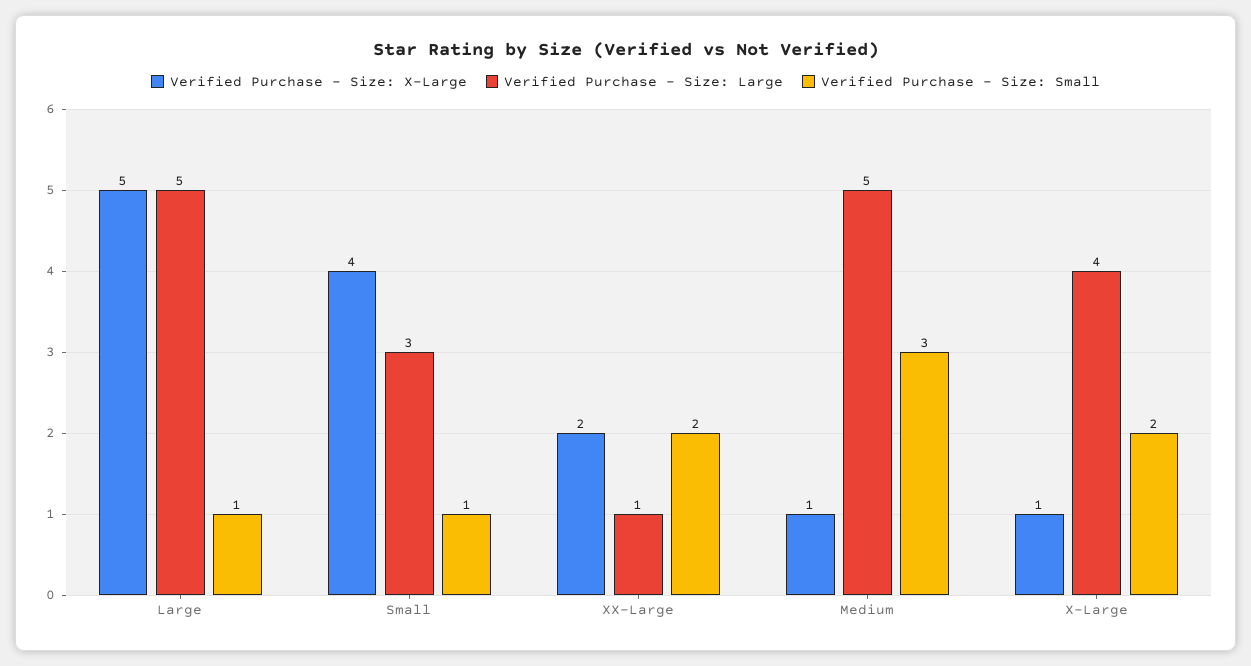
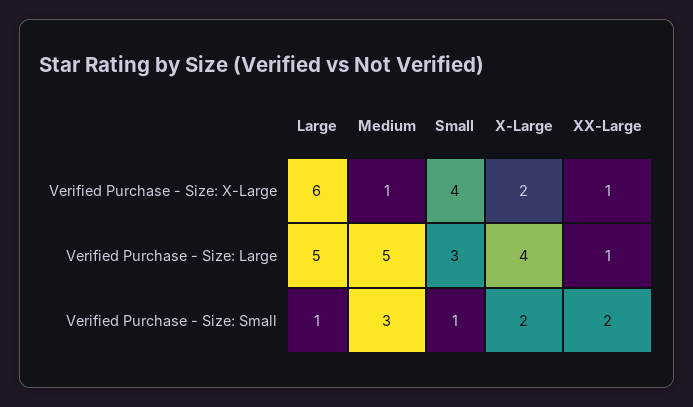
Verified Purchase - Size: X-Large, Large: 5 -> 6
Verified Purchase - Size: X-Large, XX-Large: 2 -> 1
Verified Purchase - Size: X-Large, X-Large: 1 -> 2

